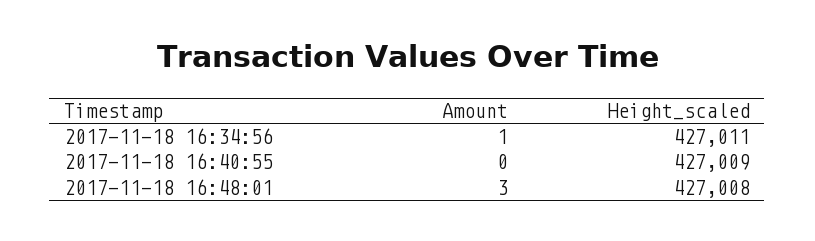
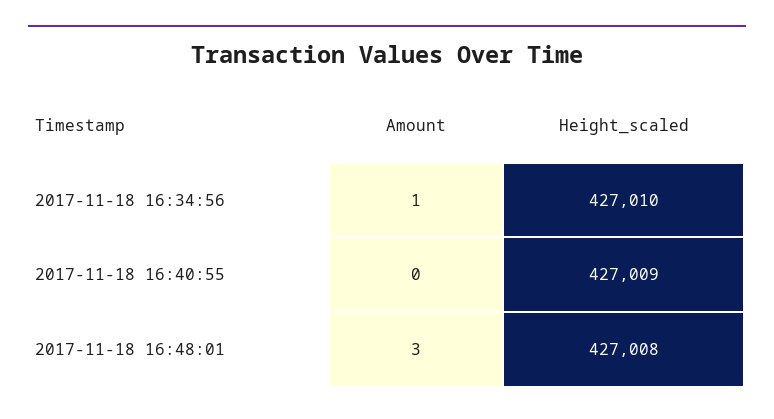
Height_scaled, 2017-11-18 16:34:56: 427011 -> 427010

